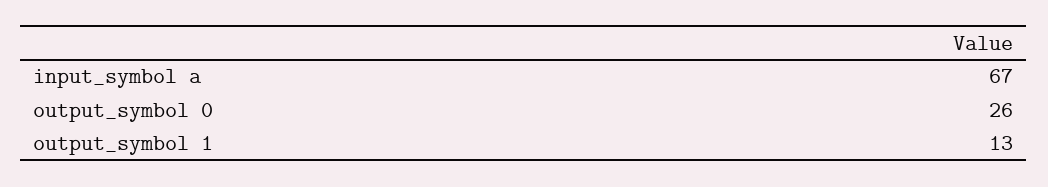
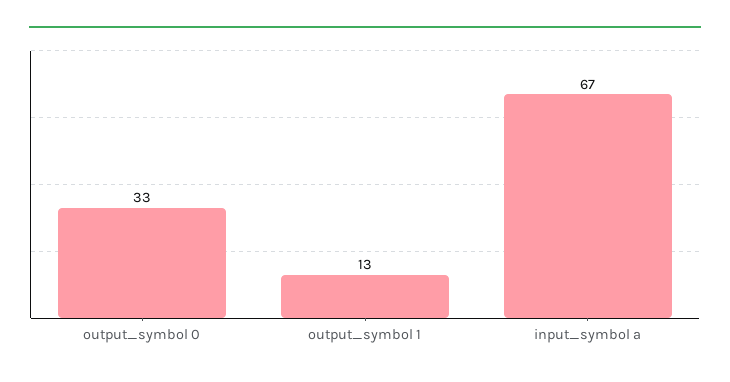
output_symbol 0: 26 -> 33

